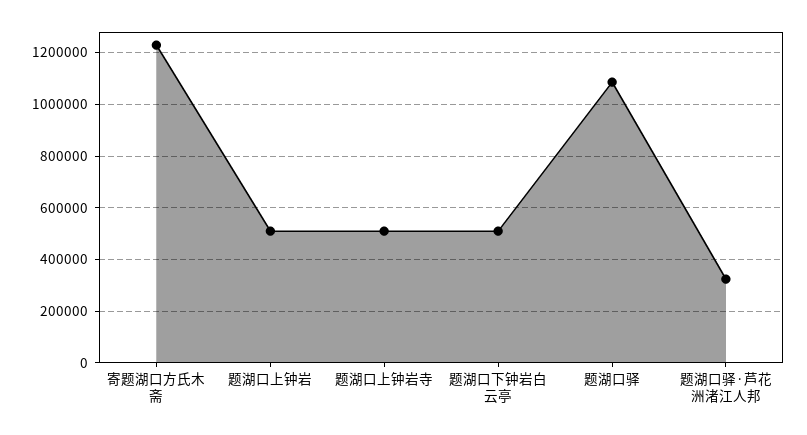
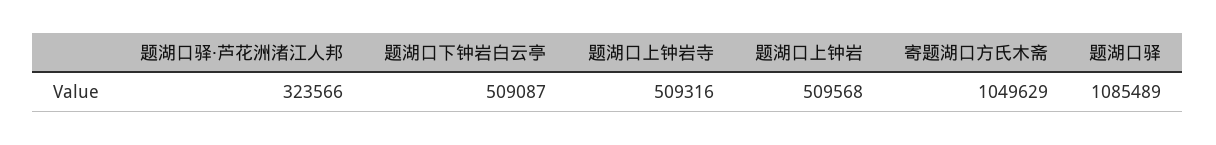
寄题湖口方氏木斋: 1225000 -> 1049629

